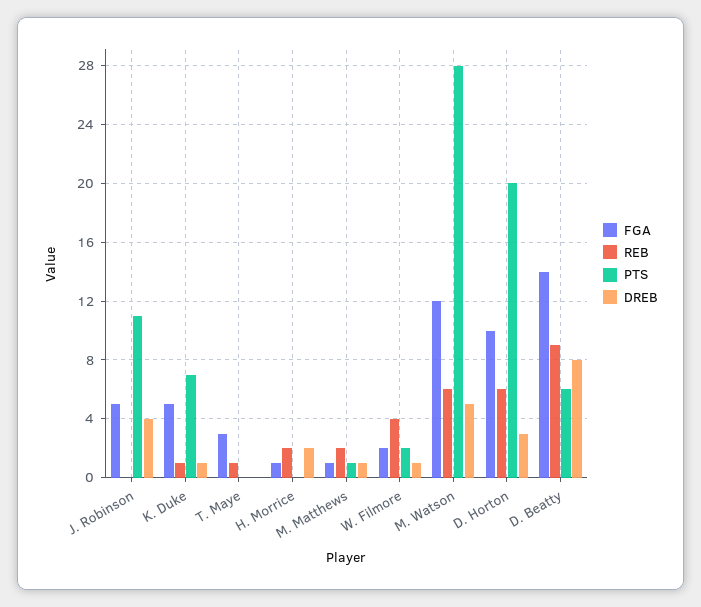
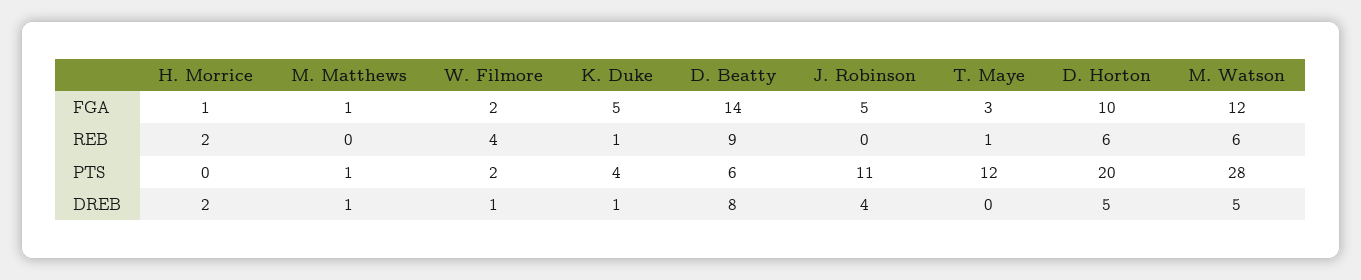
PTS, K. Duke: 7 -> 4
PTS, T. Maye: 0 -> 12
REB, M. Matthews: 2 -> 0
DREB, D. Horton: 3 -> 5

